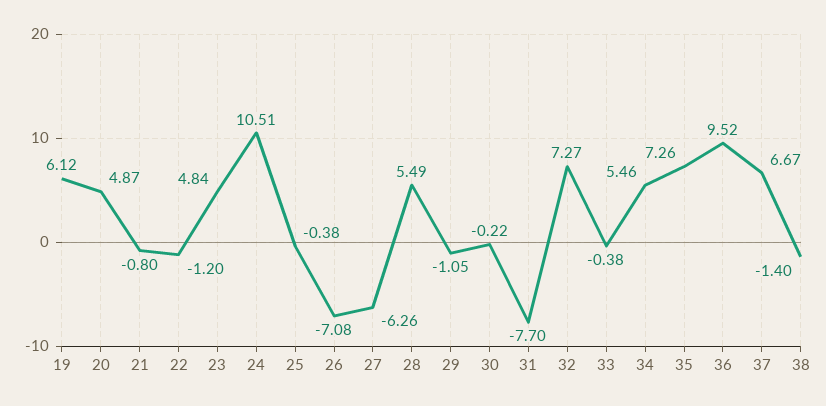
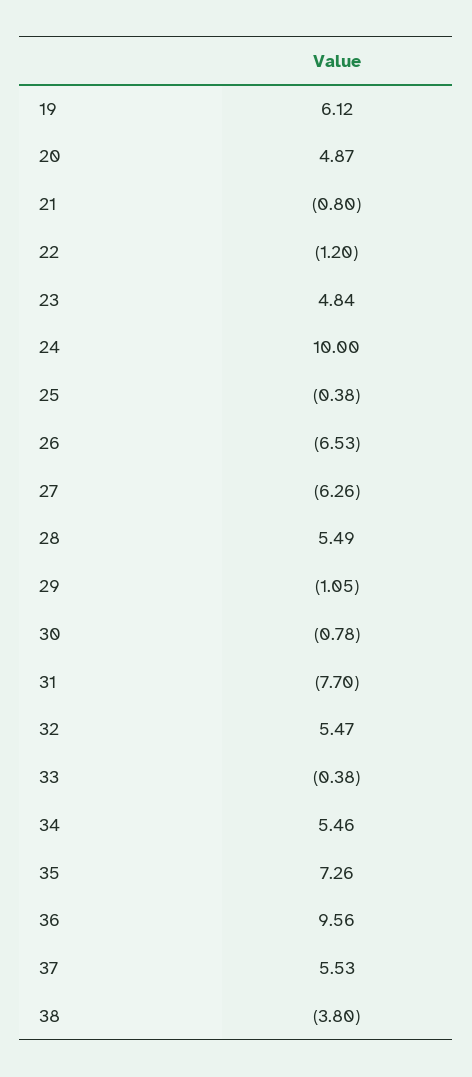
24: 10.51 -> 10
26: -7.08 -> -6.53
30: -0.22 -> -0.78
32: 7.27 -> 5.47
36: 9.52 -> 9.56
37: 6.67 -> 5.53
38: -1.4 -> -3.8

